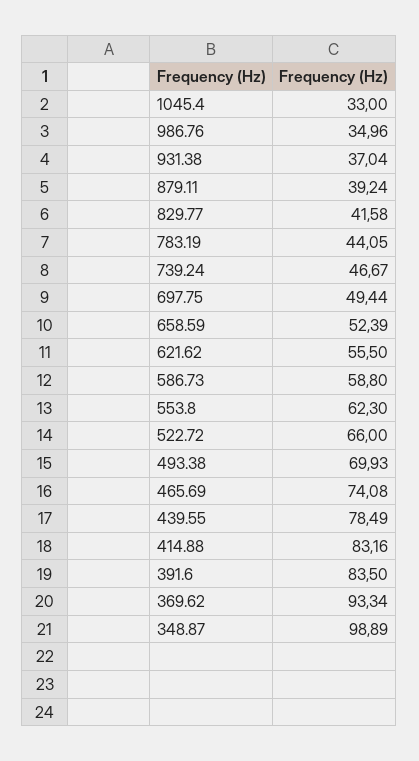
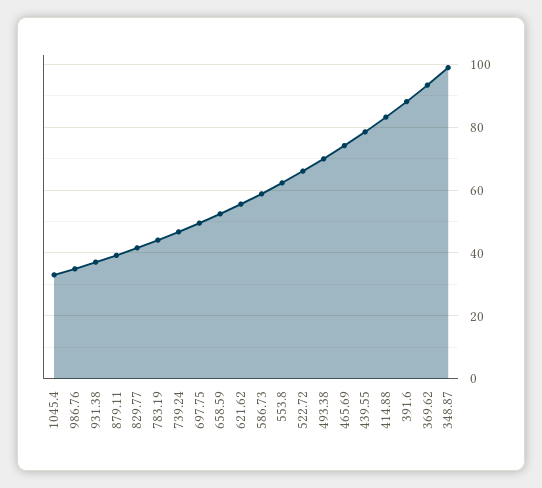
391.6: 83.5 -> 88

